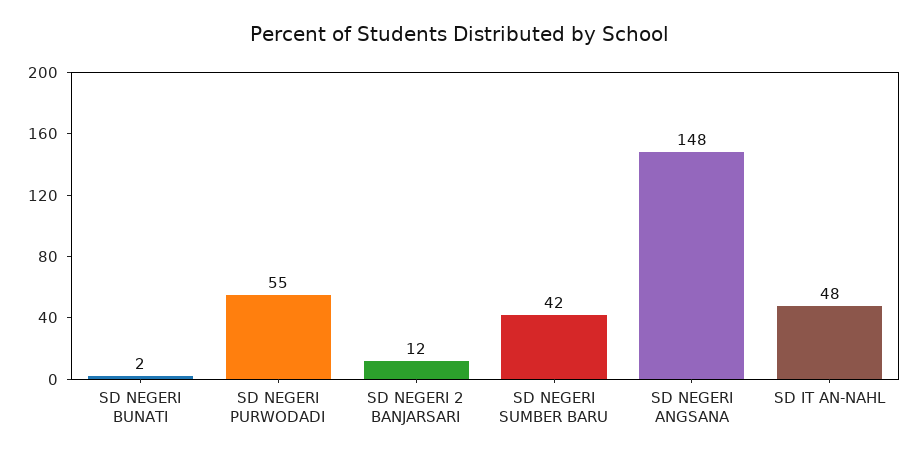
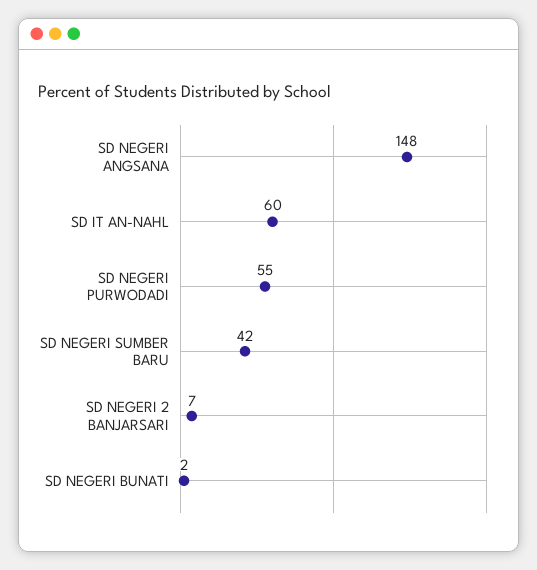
SD NEGERI 2 BANJARSARI: 12 -> 7
SD IT AN-NAHL: 48 -> 60

